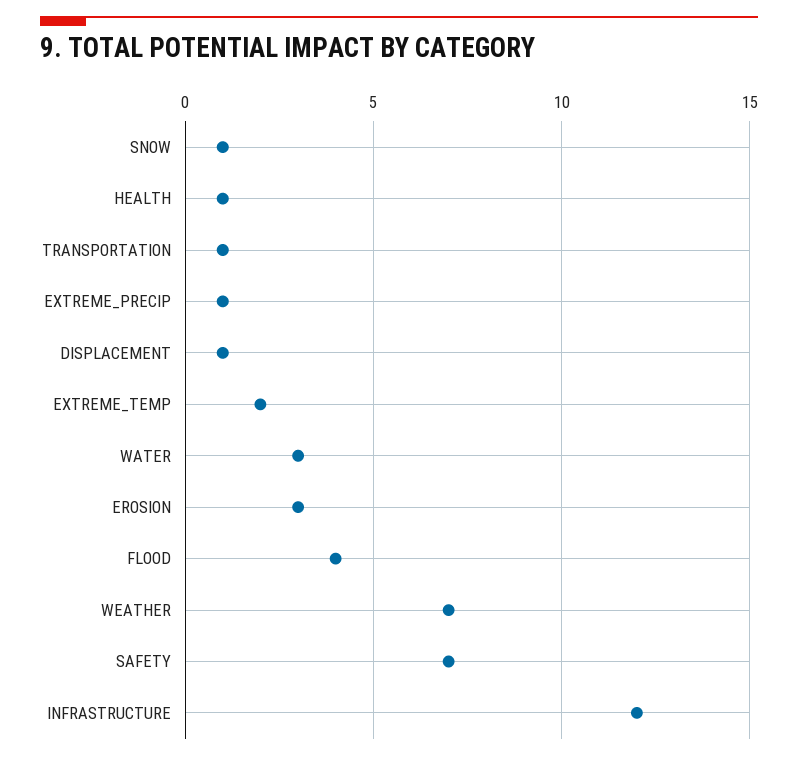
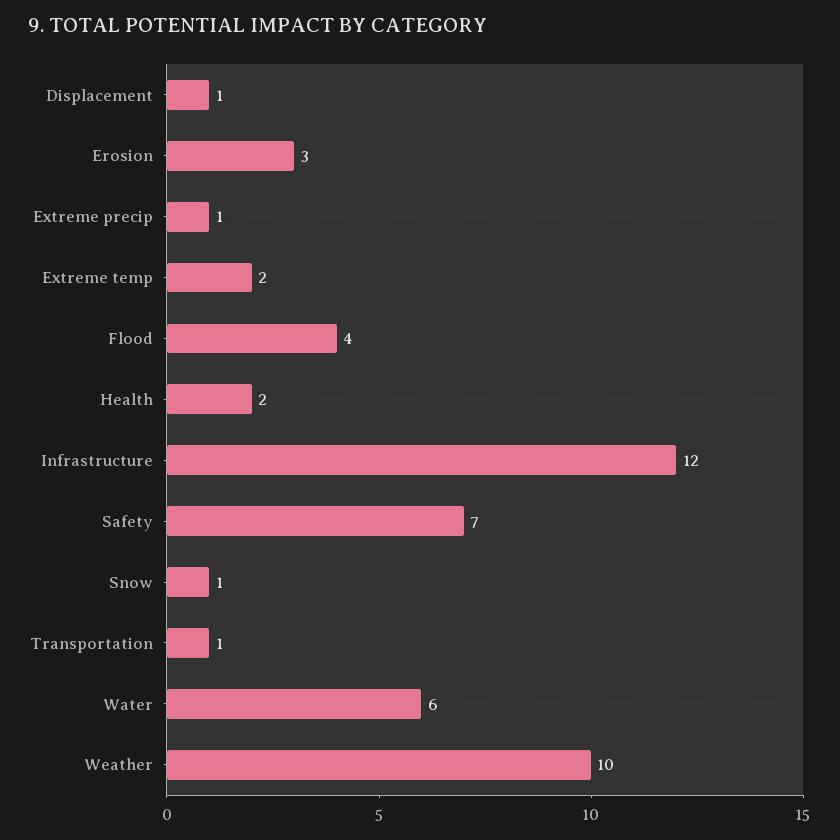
HEALTH: 1 -> 2
WATER: 3 -> 6
WEATHER: 7 -> 10

